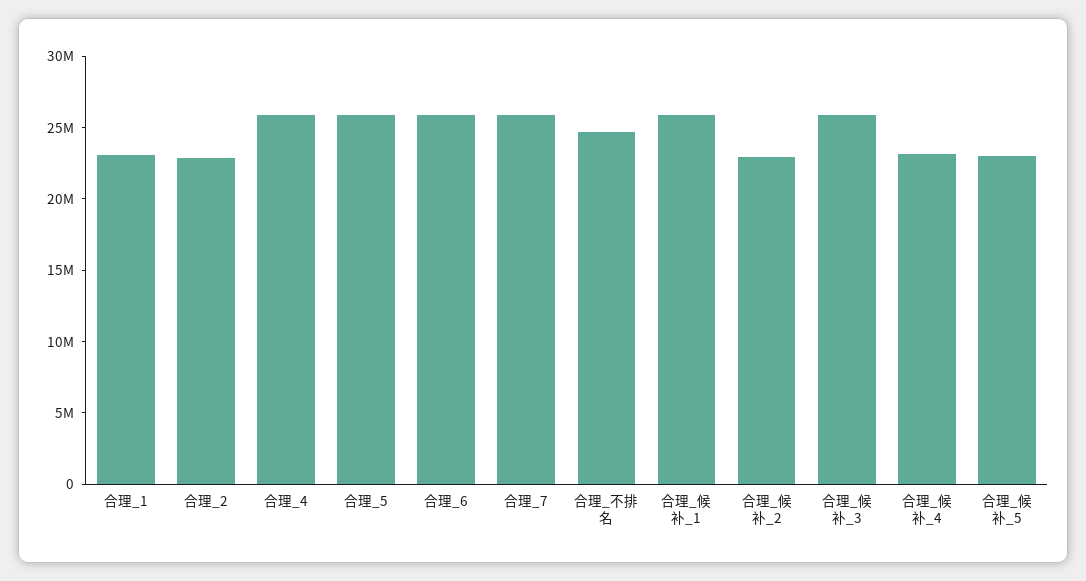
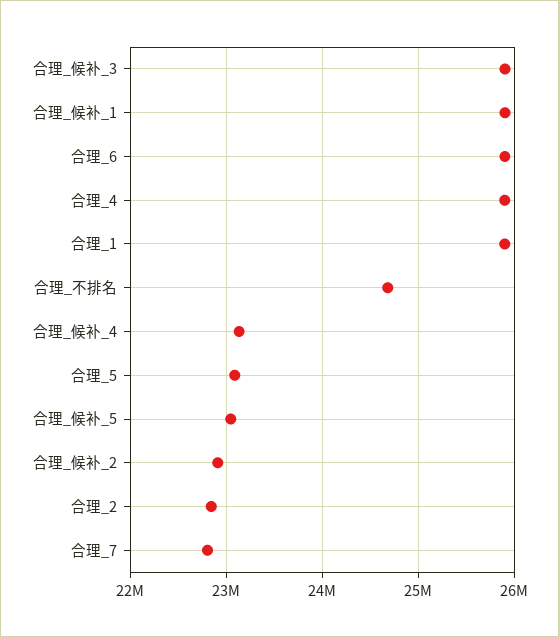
合理_1: 23000000 -> 25900000
合理_5: 26000000 -> 23100000
合理_7: 26000000 -> 22800000

